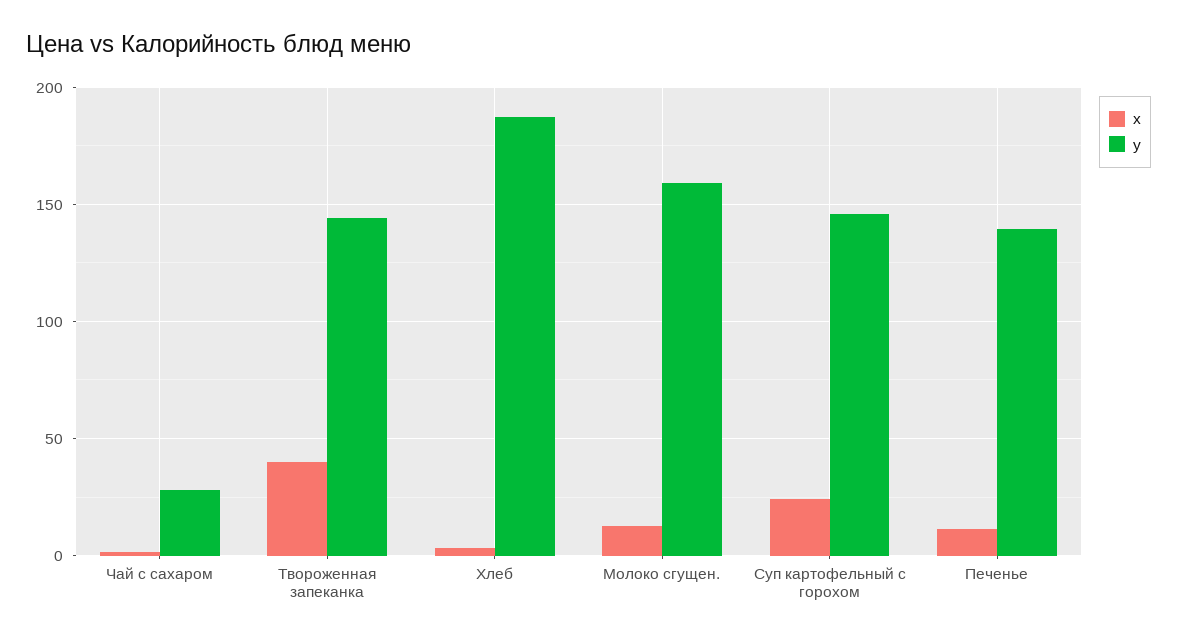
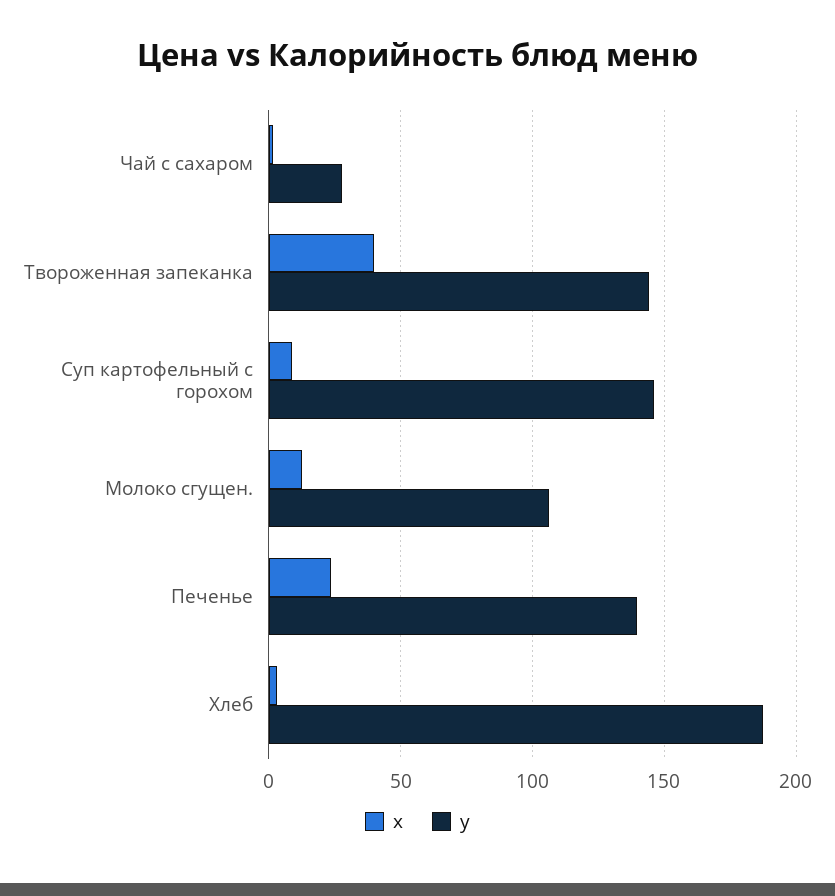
y, Молоко сгущен.: 160 -> 105
x, Суп картофельный с горохом: 25 -> 10
x, Печенье: 10 -> 25

